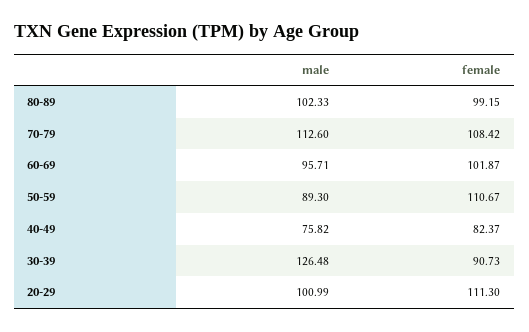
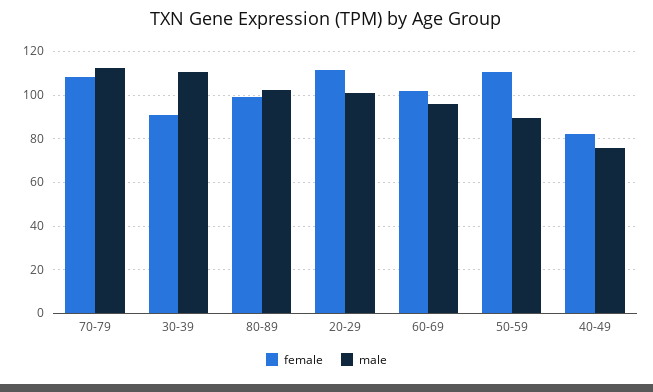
male, 30-39: 126.48 -> 110

